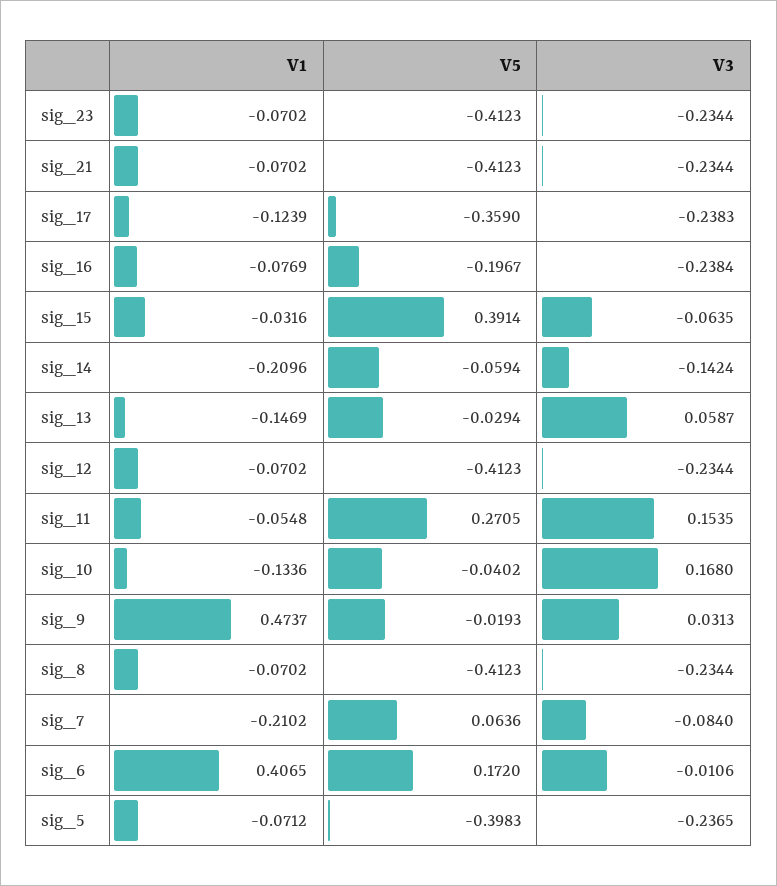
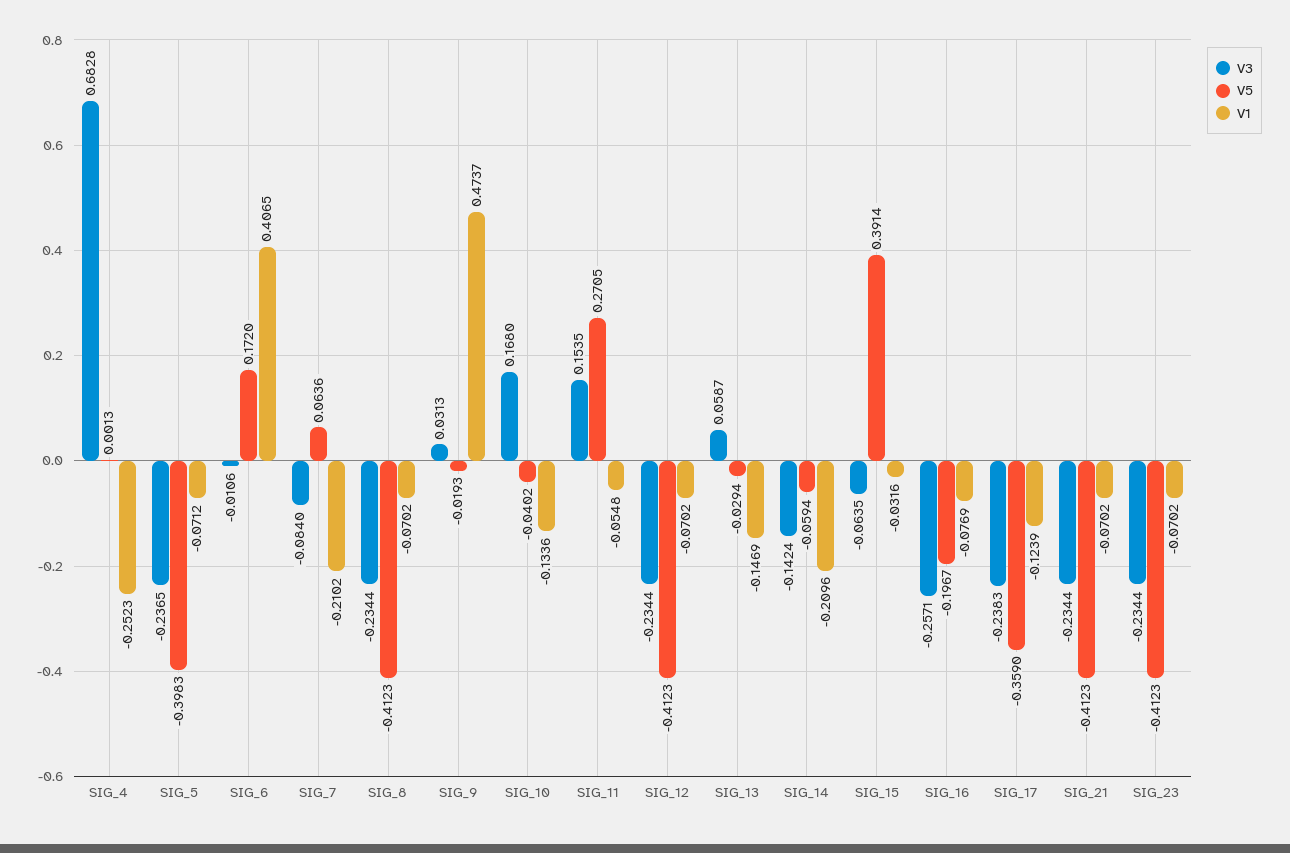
V3, sig_16: -0.2384 -> -0.2571
V3, SIG_4: none -> 0.6828
V5, SIG_4: none -> 0.0013
V1, SIG_4: none -> -0.2523

